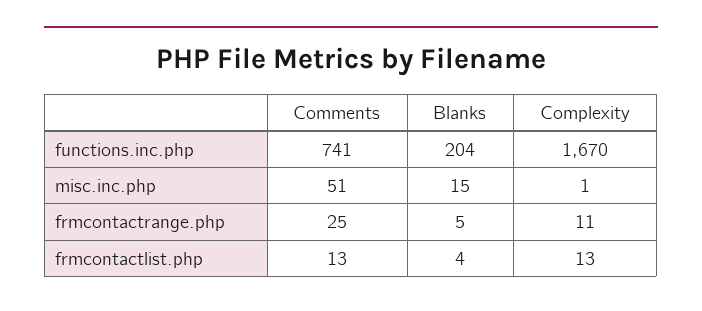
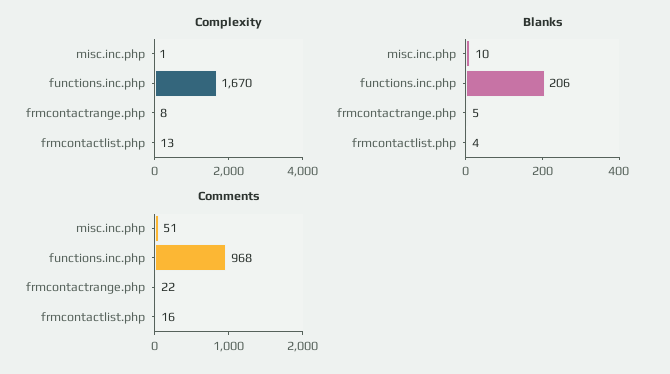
Comments, functions.inc.php: 741 -> 968
Blanks, functions.inc.php: 204 -> 206
Blanks, misc.inc.php: 15 -> 10
Comments, frmcontactrange.php: 25 -> 22
Complexity, frmcontactrange.php: 11 -> 8
Comments, frmcontactlist.php: 13 -> 16

